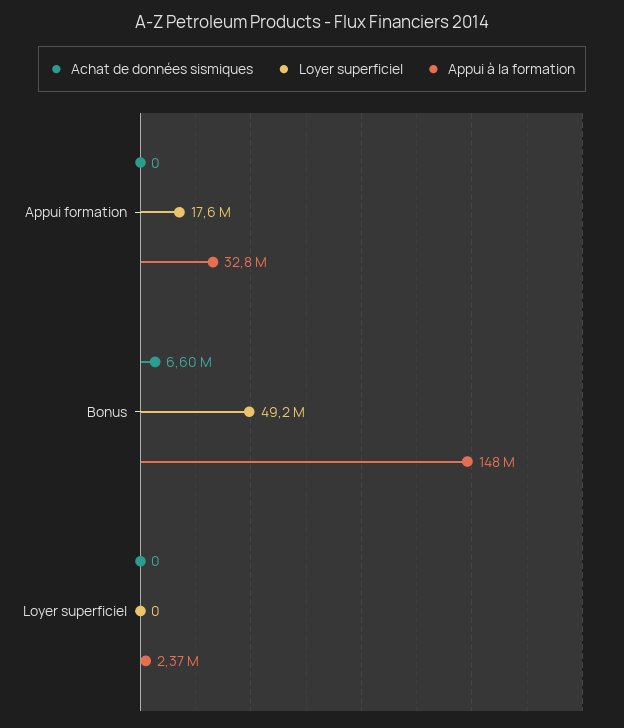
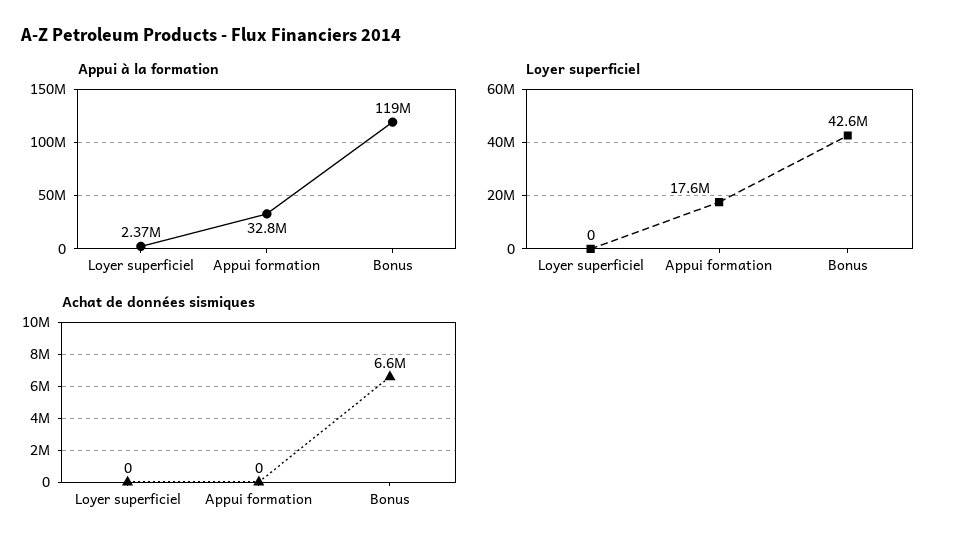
Loyer superficiel, Bonus: 49200000 -> 42600000
Appui à la formation, Bonus: 148000000 -> 119000000

